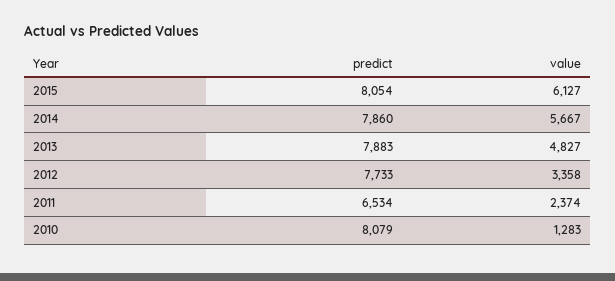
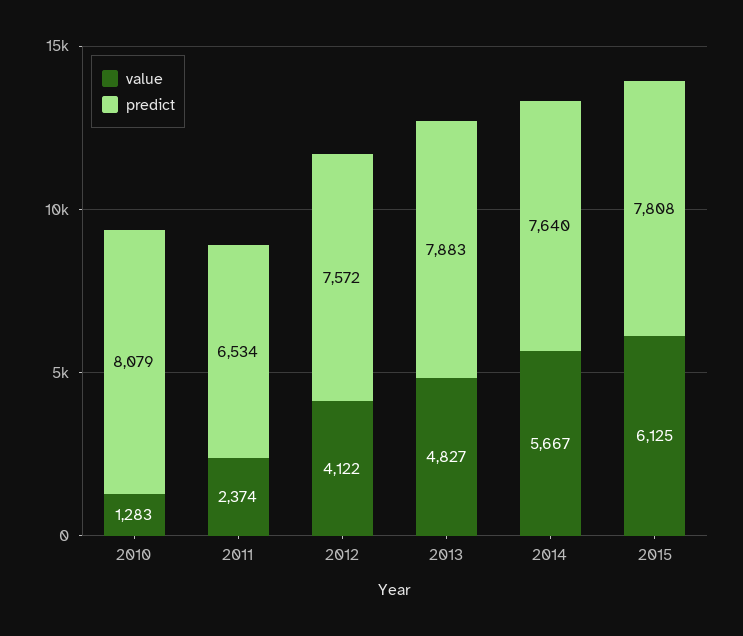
predict, 2015: 8054 -> 7808
value, 2015: 6127 -> 6125
predict, 2014: 7860 -> 7640
predict, 2012: 7733 -> 7572
value, 2012: 3358 -> 4122

